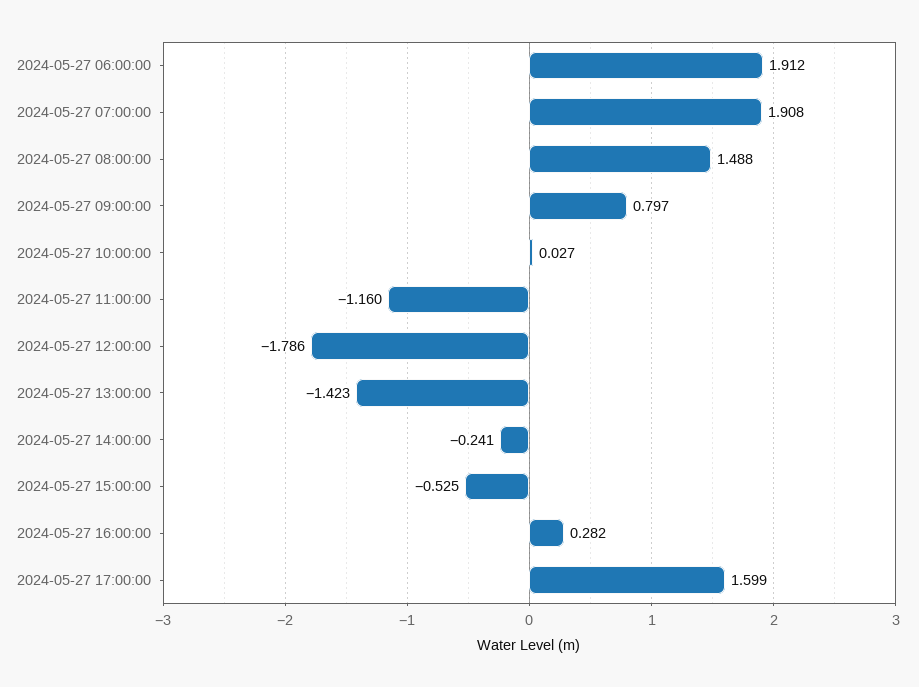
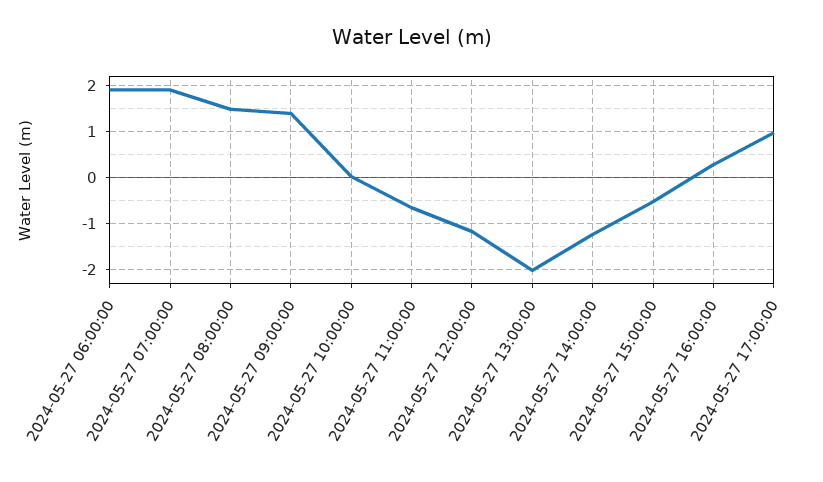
2024-05-27 09:00:00: 0.797 -> 1.4
2024-05-27 11:00:00: -1.16 -> -0.6
2024-05-27 12:00:00: -1.786 -> -1.2
2024-05-27 13:00:00: -1.423 -> -2
2024-05-27 14:00:00: -0.241 -> -1.2
2024-05-27 17:00:00: 1.599 -> 1

